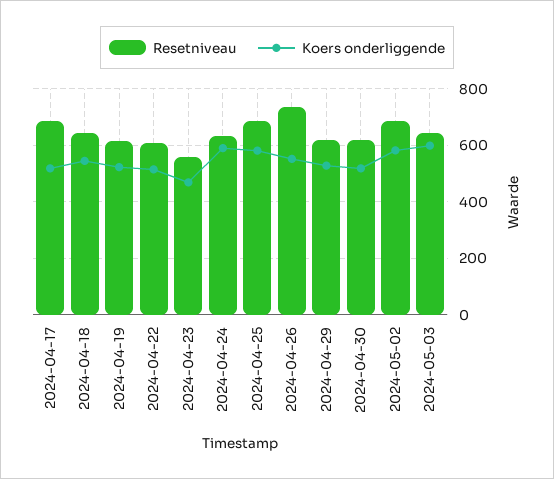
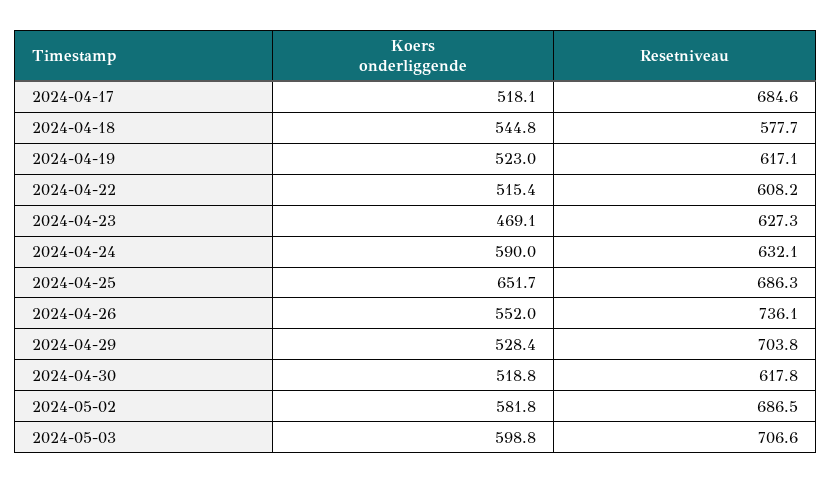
Resetniveau, 2024-04-18: 650 -> 577.7
Resetniveau, 2024-04-23: 550 -> 627.3
Koers onderliggende, 2024-04-25: 575 -> 651.7
Resetniveau, 2024-04-29: 625 -> 703.8
Resetniveau, 2024-05-03: 650 -> 706.6

